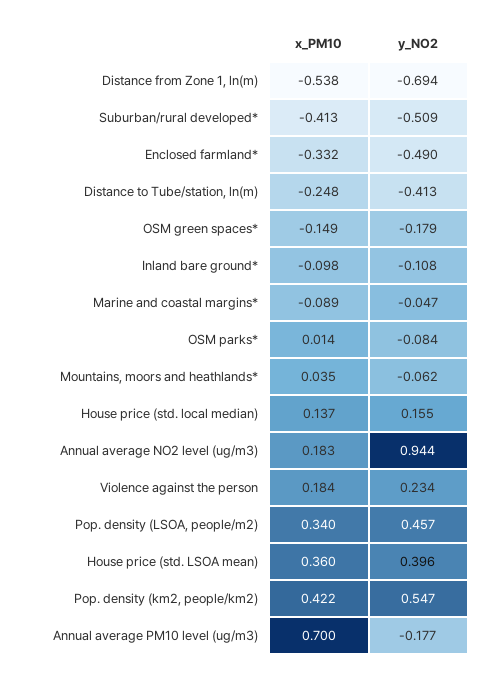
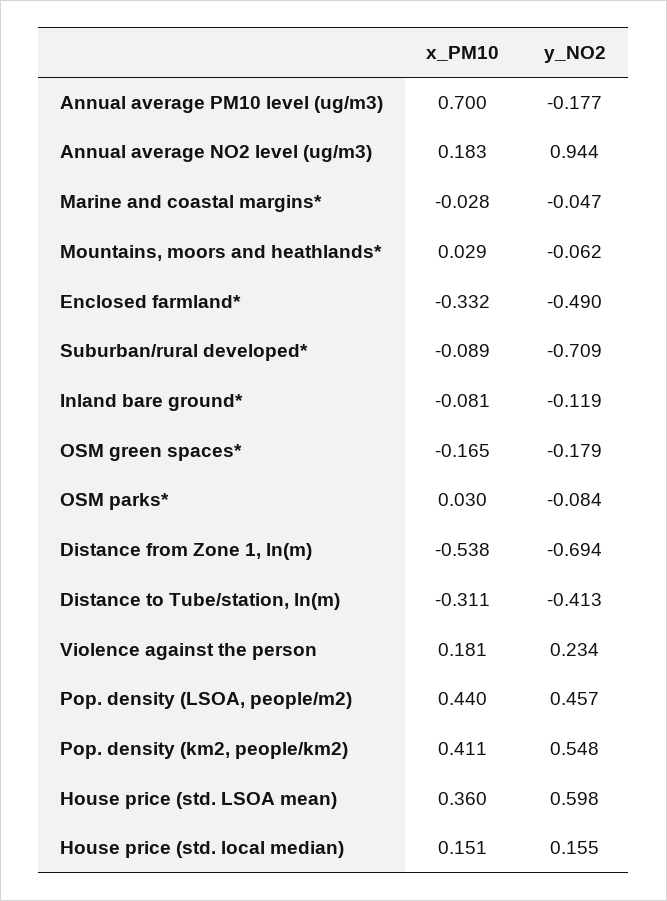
x_PM10, Suburban/rural developed*: -0.413 -> -0.089
y_NO2, Suburban/rural developed*: -0.509 -> -0.709
x_PM10, Distance to Tube/station, ln(m): -0.248 -> -0.311
x_PM10, OSM green spaces*: -0.149 -> -0.165
x_PM10, Inland bare ground*: -0.098 -> -0.081
y_NO2, Inland bare ground*: -0.108 -> -0.119
x_PM10, Marine and coastal margins*: -0.089 -> -0.028
x_PM10, OSM parks*: 0.014 -> 0.03
x_PM10, Mountains, moors and heathlands*: 0.035 -> 0.029
x_PM10, House price (std. local median): 0.137 -> 0.151
x_PM10, Violence against the person: 0.184 -> 0.181
x_PM10, Pop. density (LSOA, people/m2): 0.34 -> 0.44
y_NO2, House price (std. LSOA mean): 0.396 -> 0.598
x_PM10, Pop. density (km2, people/km2): 0.422 -> 0.411
y_NO2, Pop. density (km2, people/km2): 0.547 -> 0.548

